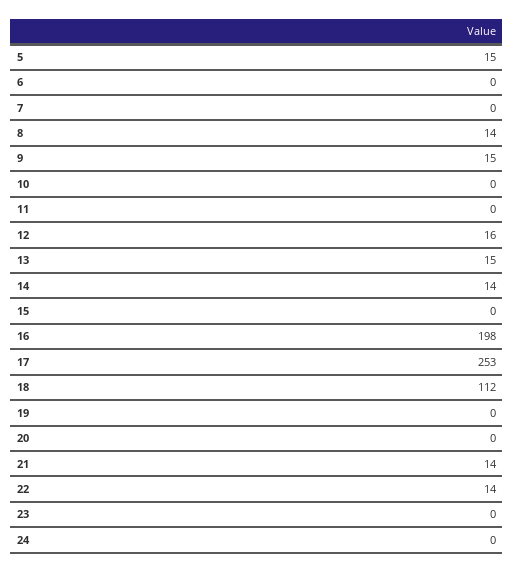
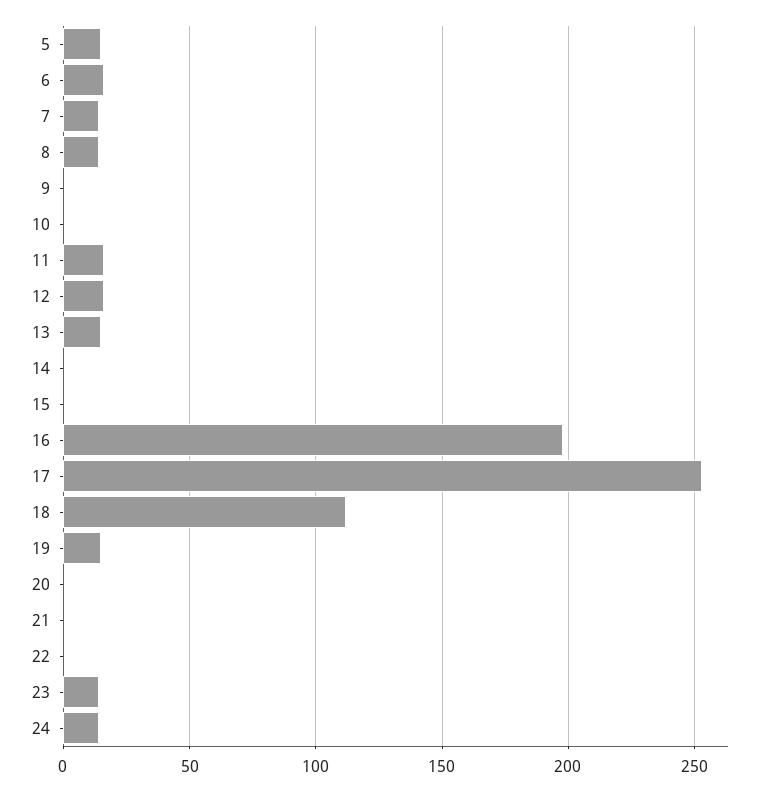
6: 0 -> 15
7: 0 -> 15
9: 15 -> 0
11: 0 -> 15
14: 14 -> 0
19: 0 -> 15
21: 14 -> 0
22: 14 -> 0
23: 0 -> 15
24: 0 -> 15

